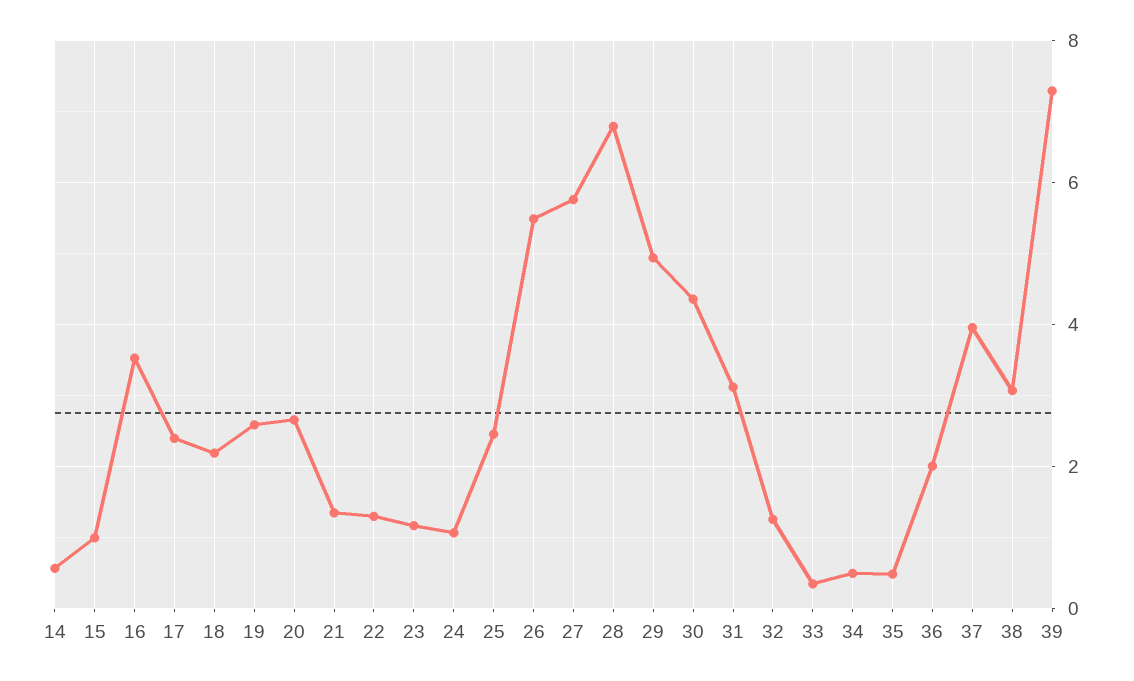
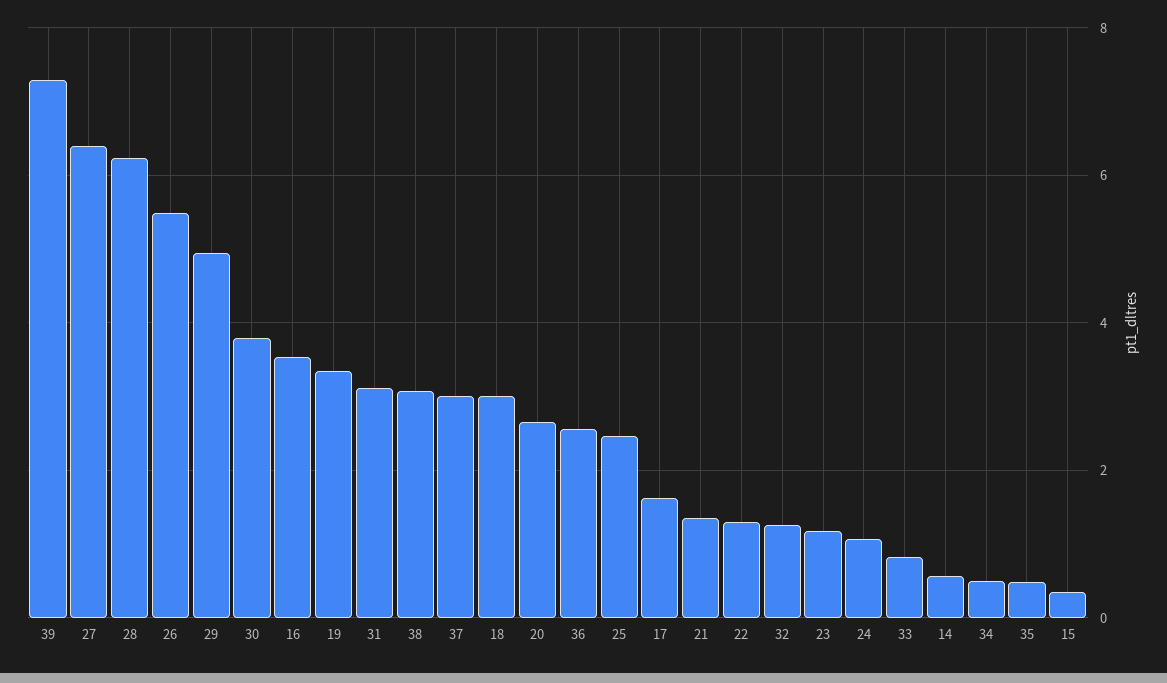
15: 1 -> 0.4
17: 2.4 -> 1.6
18: 2.2 -> 3
19: 2.6 -> 3.4
27: 5.8 -> 6.4
28: 6.8 -> 6.2
30: 4.4 -> 3.8
33: 0.4 -> 0.8
36: 2 -> 2.6
37: 4 -> 3

